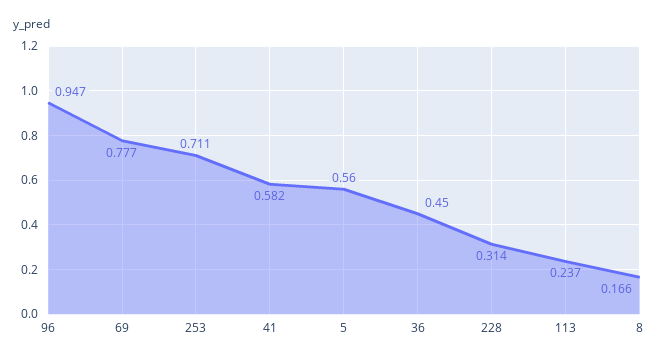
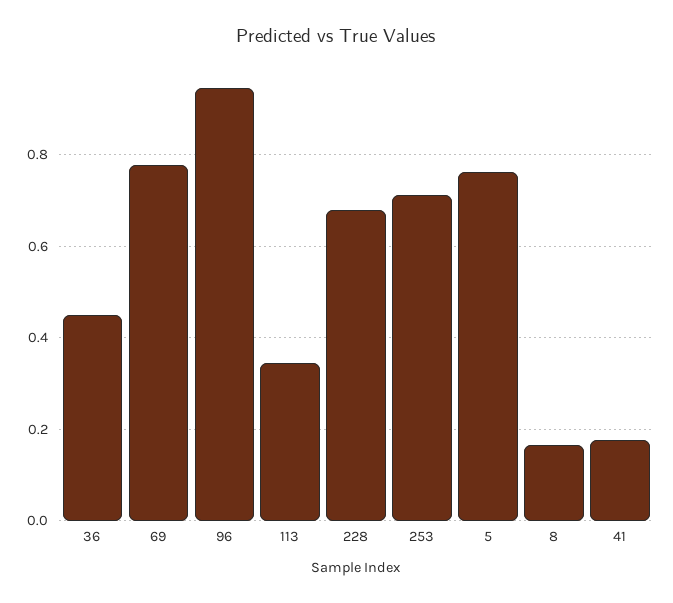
41: 0.582 -> 0.18
5: 0.56 -> 0.76
228: 0.314 -> 0.68
113: 0.237 -> 0.34

